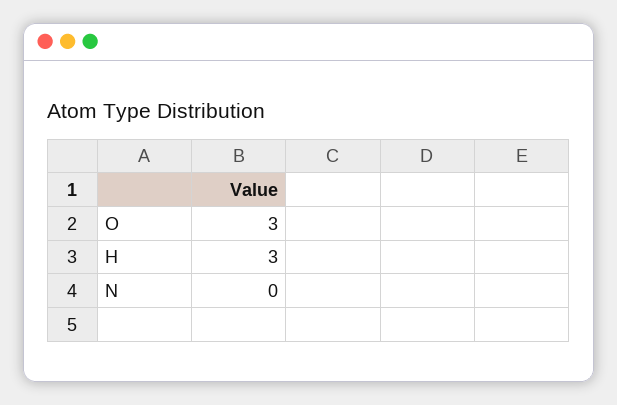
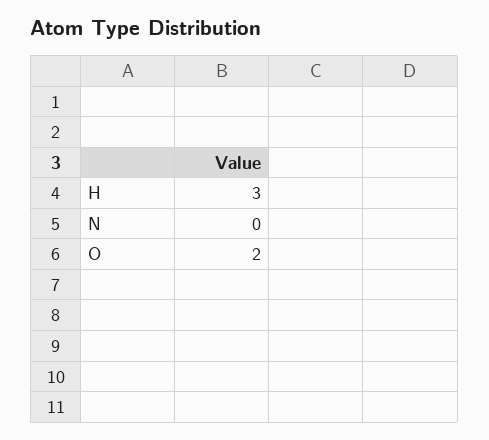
O: 3 -> 2

